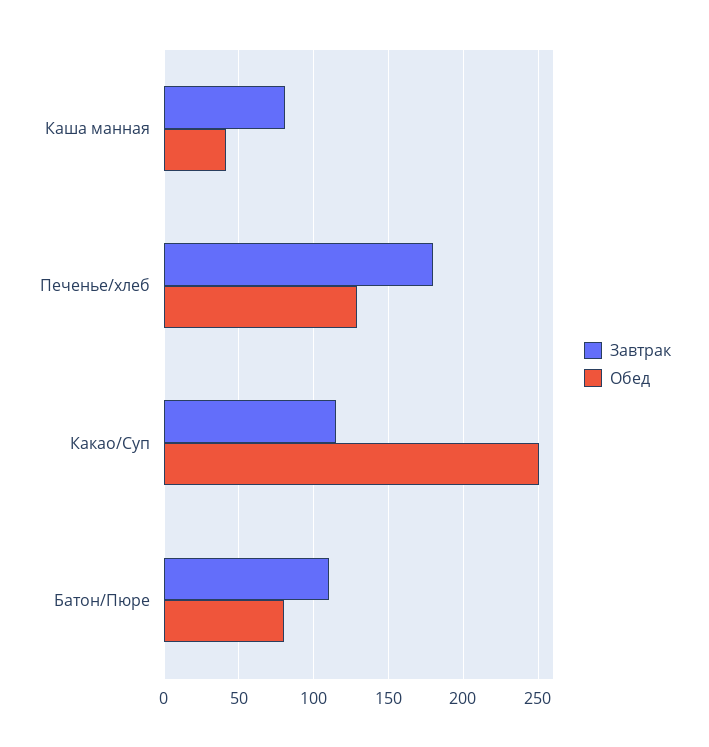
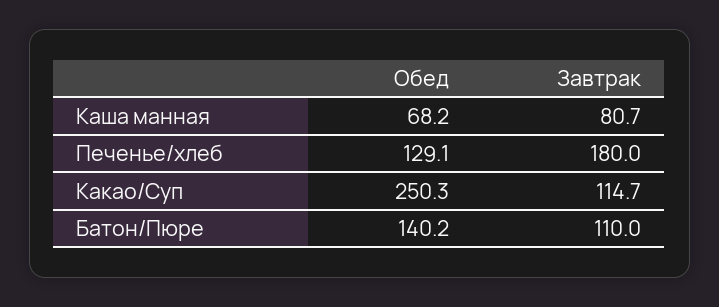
Обед, Каша манная: 40 -> 68.2
Обед, Батон/Пюре: 80 -> 140.2

